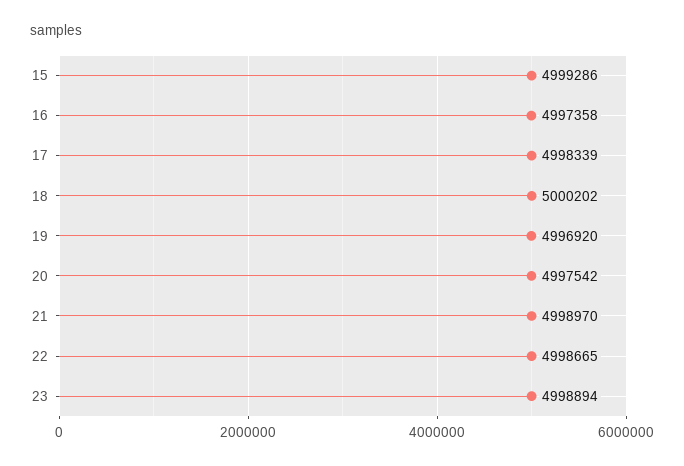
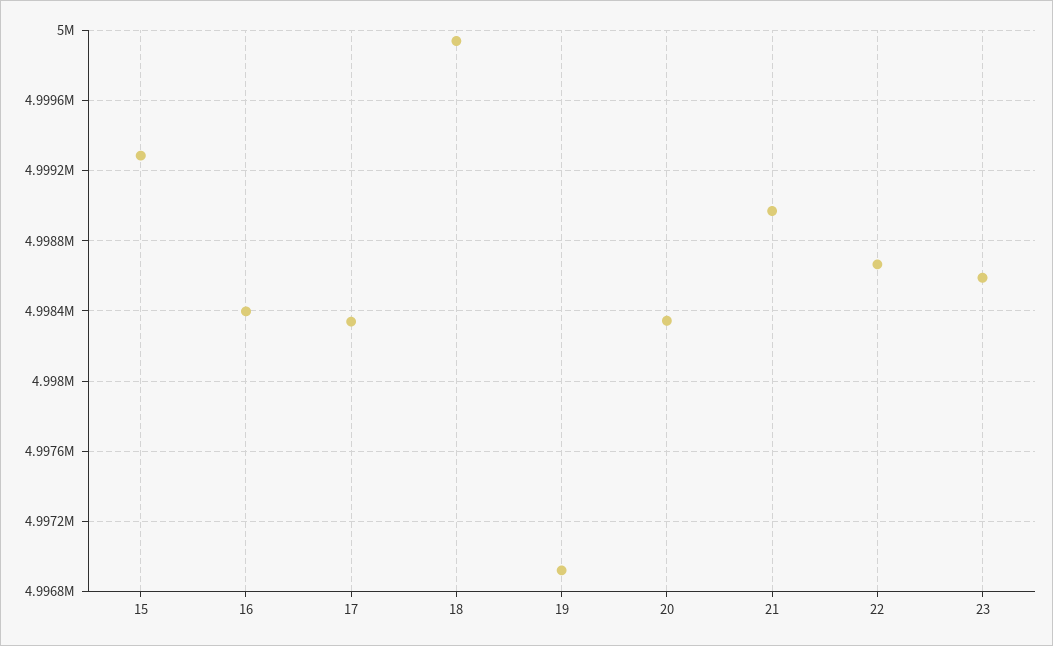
16: 4997358 -> 4998400
18: 5000202 -> 4999950
20: 4997542 -> 4998350
23: 4998894 -> 4998600

